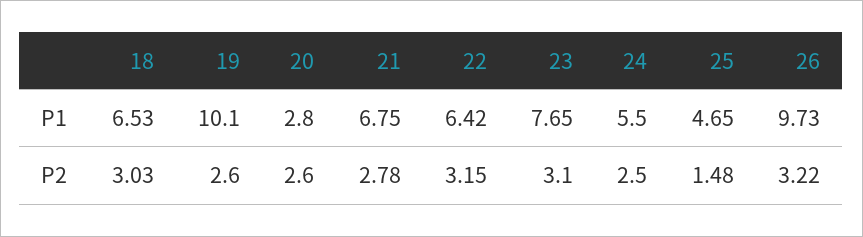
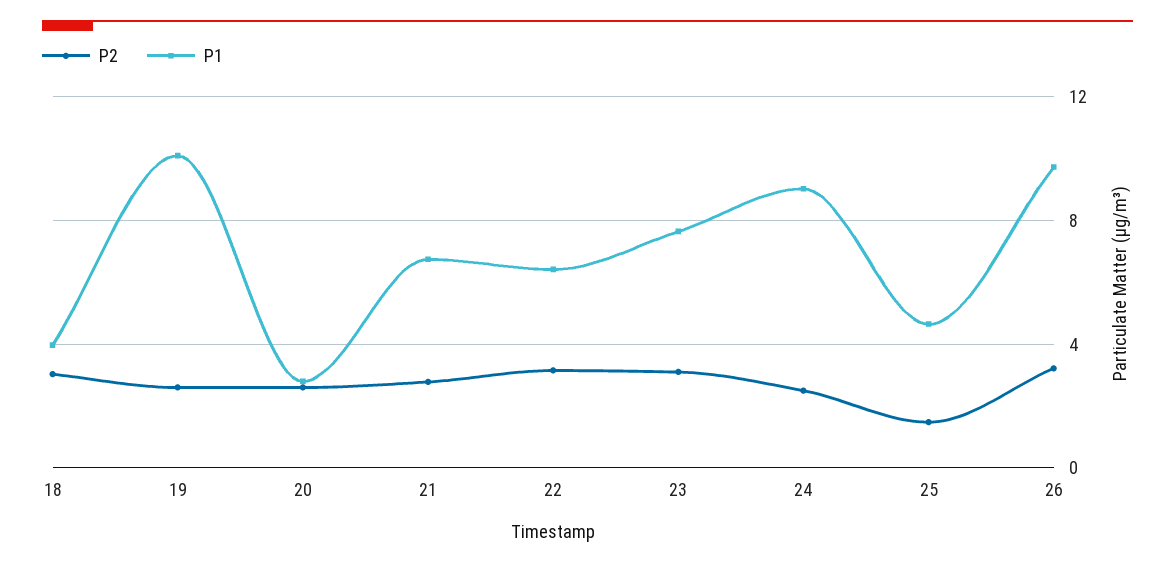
P1, 18: 6.53 -> 4
P1, 24: 5.5 -> 9

